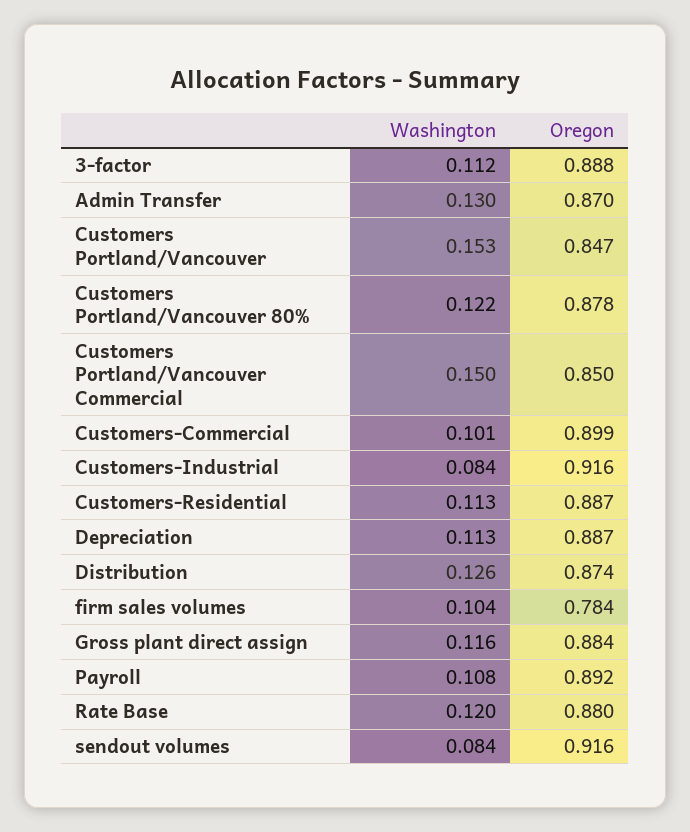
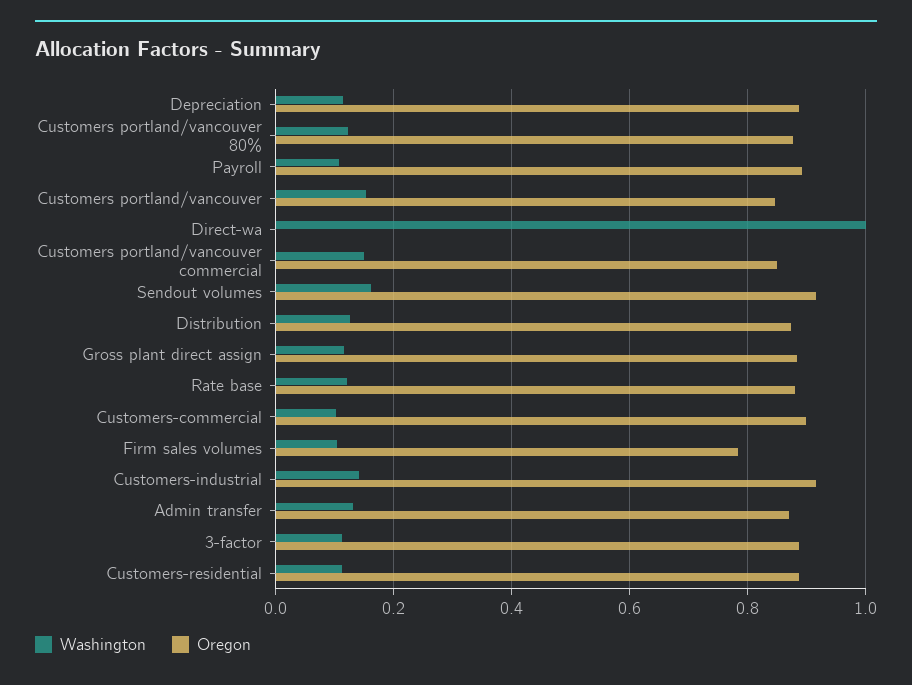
Washington, Customers-Industrial: 0.084 -> 0.14
Washington, sendout volumes: 0.084 -> 0.16
Washington, Direct-wa: none -> 1
Oregon, Direct-wa: none -> 0

